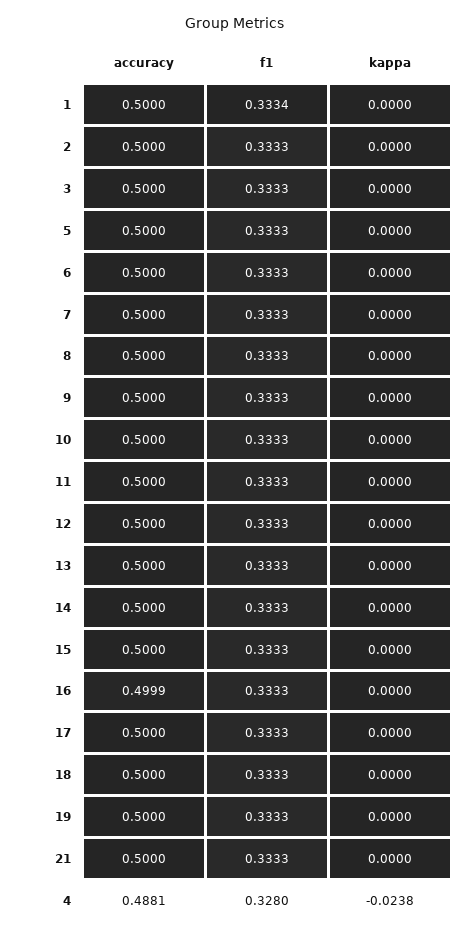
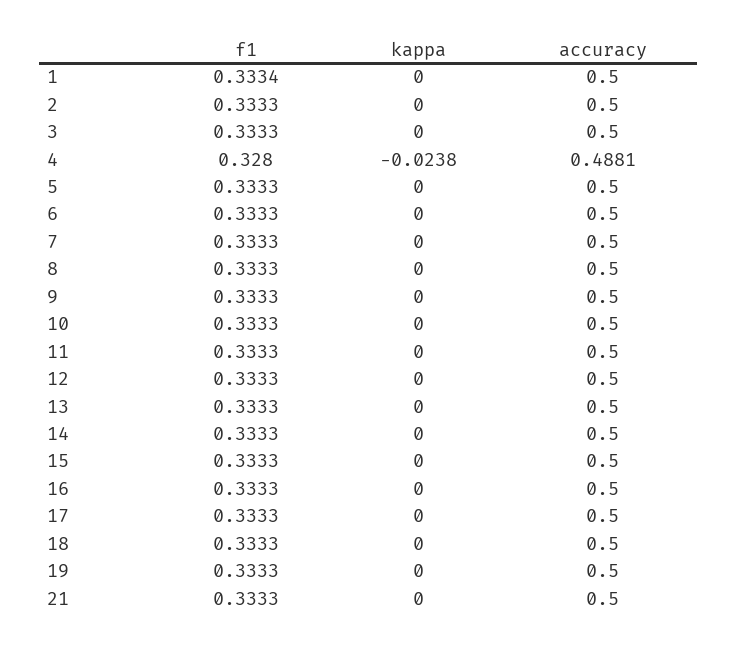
accuracy, 16: 0.4999 -> 0.5

